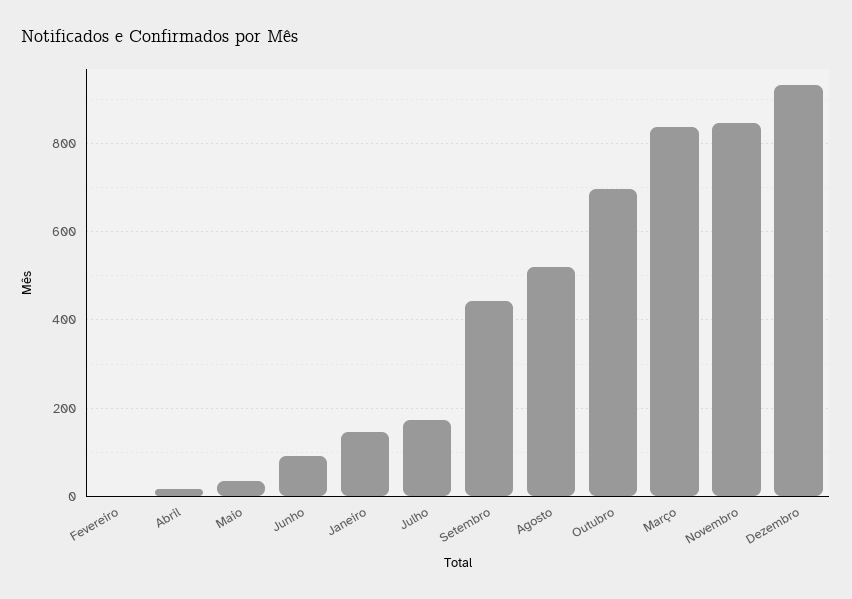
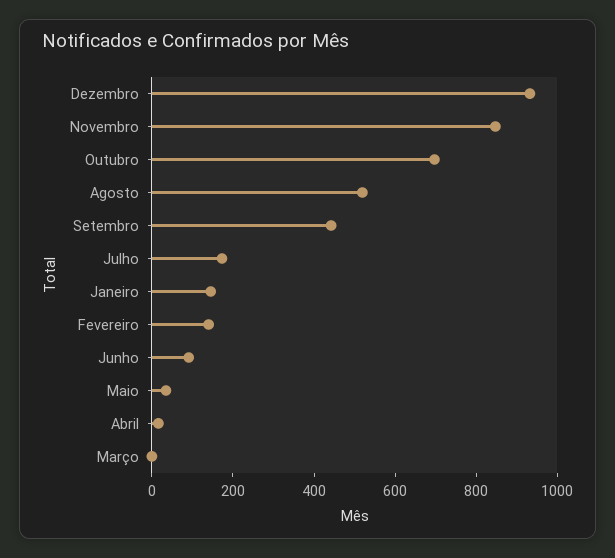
Fevereiro: 0 -> 150
Março: 840 -> 0

